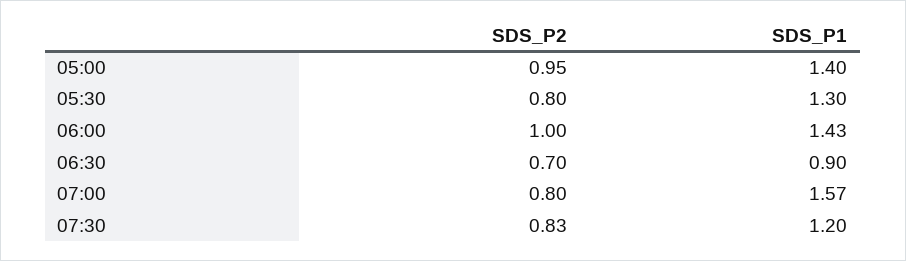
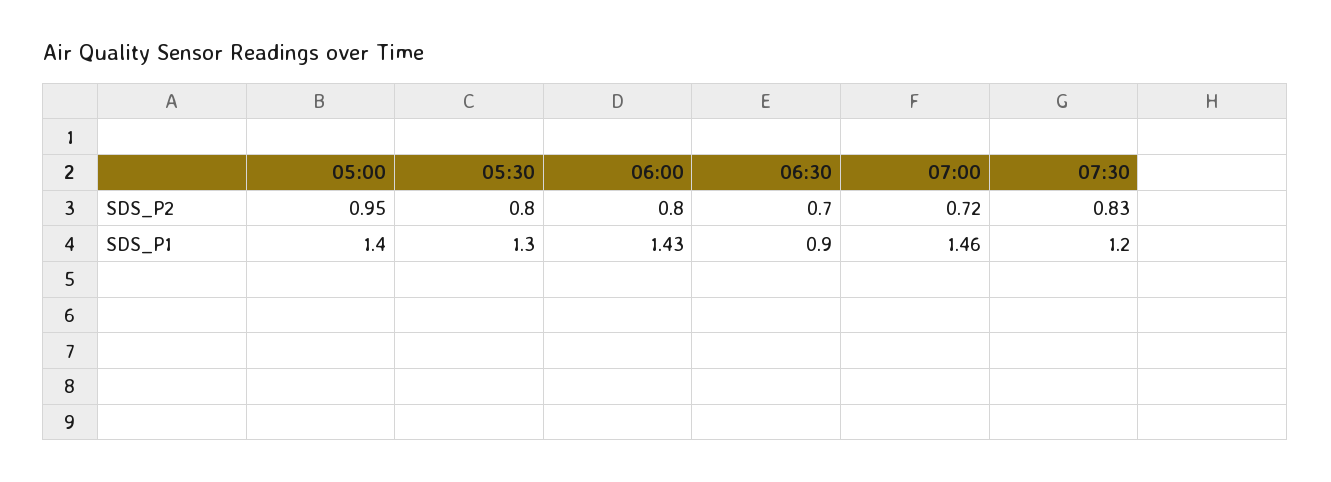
SDS_P2, 06:00: 1 -> 0.8
SDS_P2, 07:00: 0.8 -> 0.72
SDS_P1, 07:00: 1.57 -> 1.46

